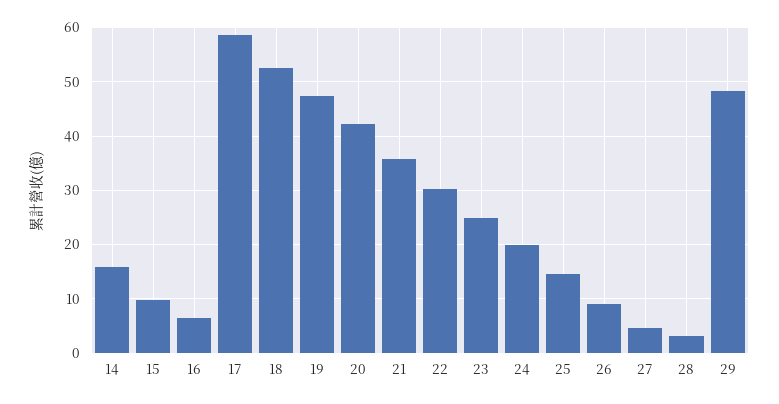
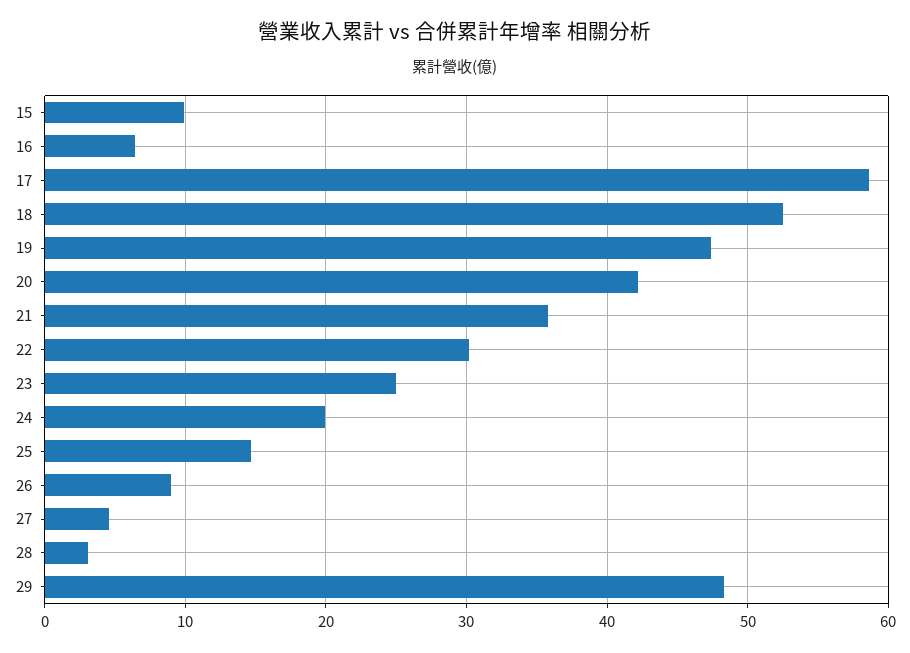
14: 16 -> none

